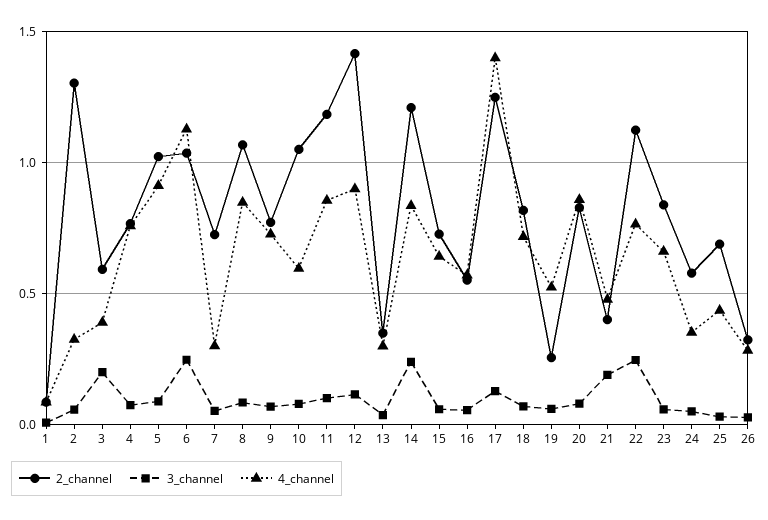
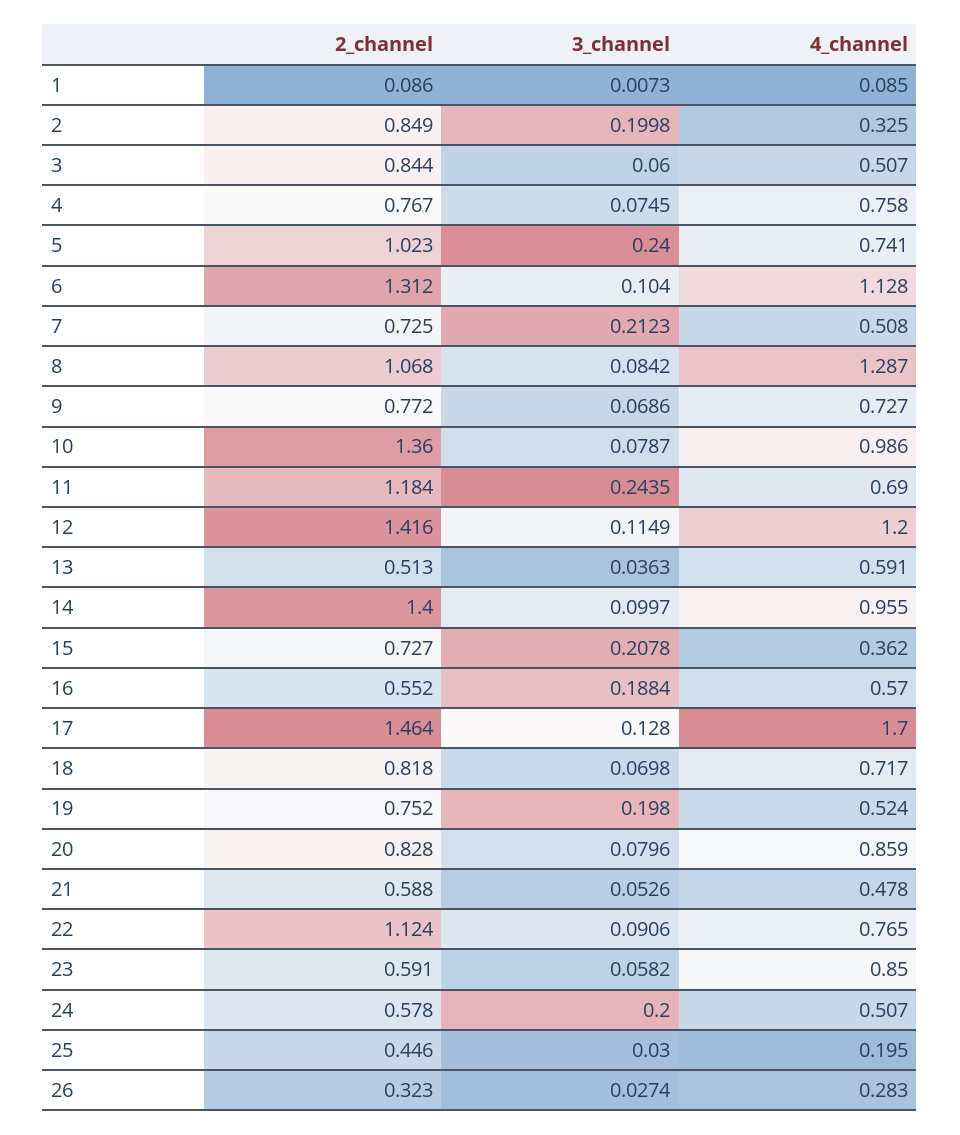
2_channel, 2: 1.3 -> 0.849
3_channel, 2: 0.05 -> 0.1998
2_channel, 3: 0.6 -> 0.844
3_channel, 3: 0.2 -> 0.06
4_channel, 3: 0.4 -> 0.507
3_channel, 5: 0.1 -> 0.24
4_channel, 5: 0.9 -> 0.741
2_channel, 6: 1.05 -> 1.312
3_channel, 6: 0.25 -> 0.104
3_channel, 7: 0.05 -> 0.2123
4_channel, 7: 0.3 -> 0.508
4_channel, 8: 0.85 -> 1.287
2_channel, 10: 1.05 -> 1.36
4_channel, 10: 0.6 -> 0.986
3_channel, 11: 0.1 -> 0.2435
4_channel, 11: 0.85 -> 0.69
4_channel, 12: 0.9 -> 1.2
2_channel, 13: 0.35 -> 0.513
4_channel, 13: 0.3 -> 0.591
2_channel, 14: 1.2 -> 1.4
3_channel, 14: 0.25 -> 0.0997
4_channel, 14: 0.85 -> 0.955
3_channel, 15: 0.05 -> 0.2078
4_channel, 15: 0.65 -> 0.362
3_channel, 16: 0.05 -> 0.1884
2_channel, 17: 1.25 -> 1.464
4_channel, 17: 1.4 -> 1.7
2_channel, 19: 0.25 -> 0.752
3_channel, 19: 0.05 -> 0.198
2_channel, 21: 0.4 -> 0.588
3_channel, 21: 0.2 -> 0.0526
3_channel, 22: 0.25 -> 0.0906
2_channel, 23: 0.85 -> 0.591
4_channel, 23: 0.65 -> 0.85
3_channel, 24: 0.05 -> 0.2
4_channel, 24: 0.35 -> 0.507
2_channel, 25: 0.7 -> 0.446
4_channel, 25: 0.45 -> 0.195

